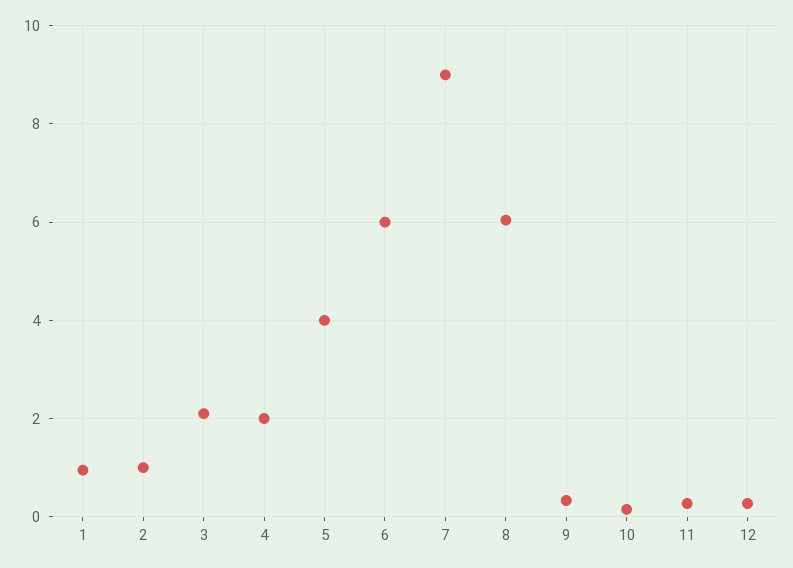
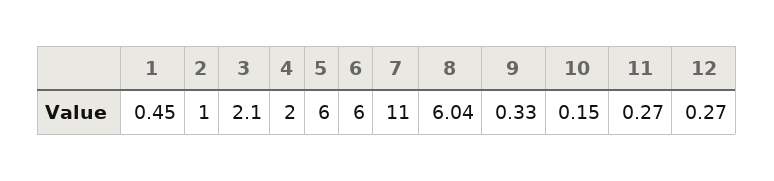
1: 1 -> 0.45
5: 4 -> 6
7: 9 -> 11

